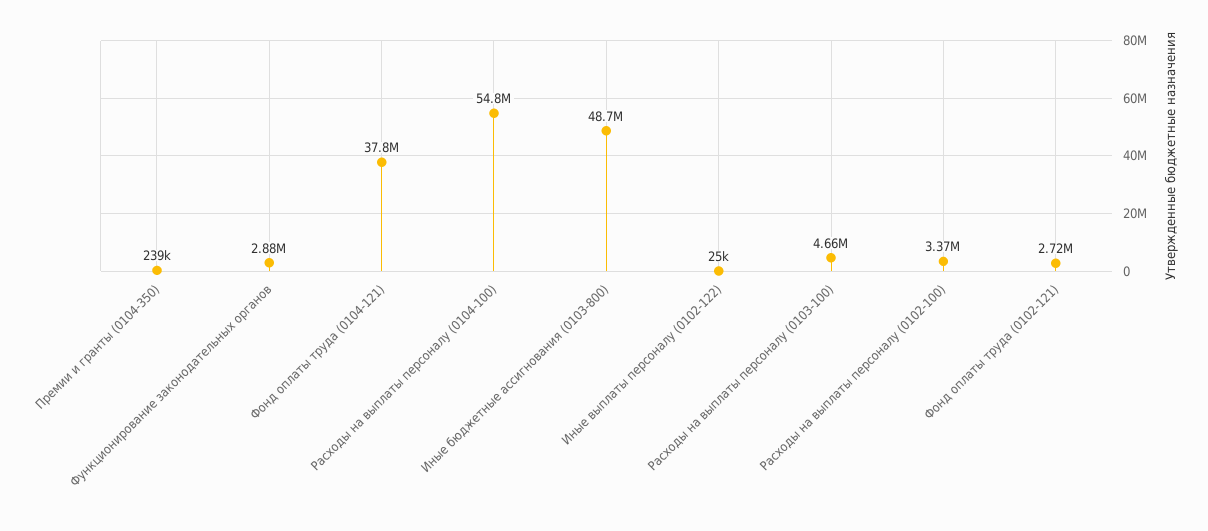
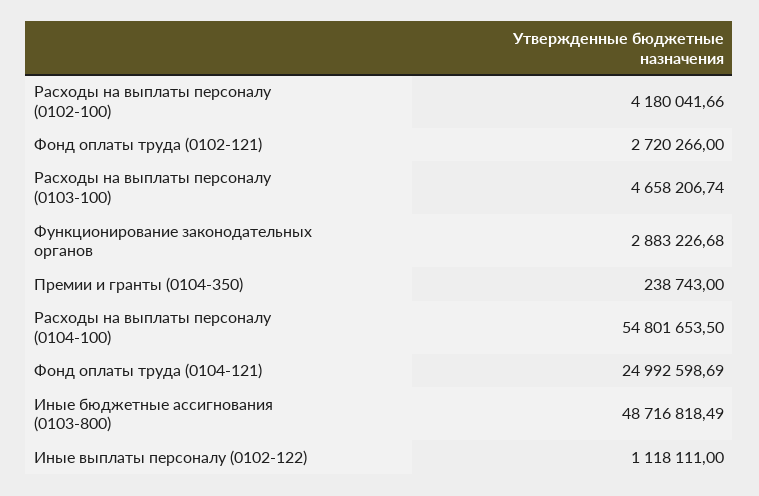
Фонд оплаты труда (0104-121): 37800000 -> 24992598.69
Иные выплаты персоналу (0102-122): 25000 -> 1118111
Расходы на выплаты персоналу (0102-100): 3370000 -> 4180041.66

